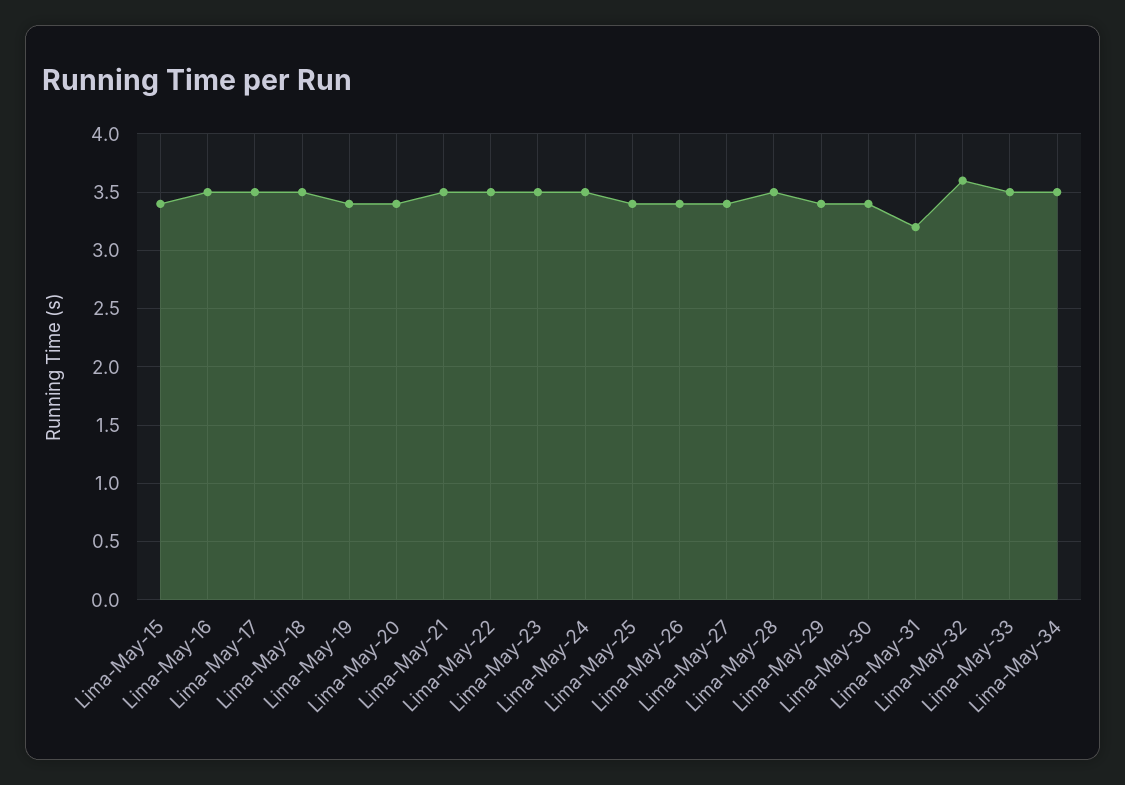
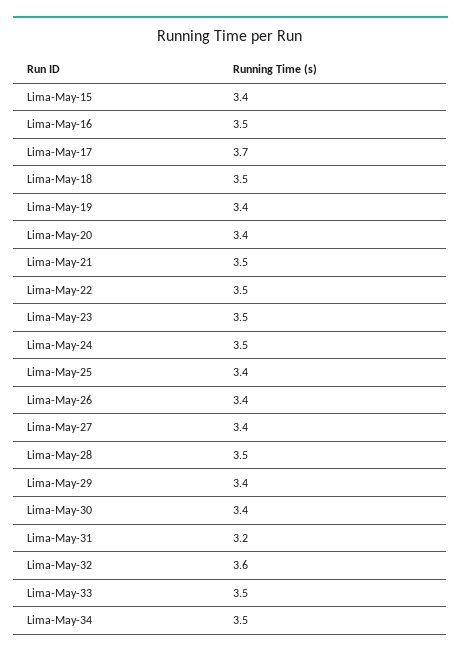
Lima-May-17: 3.5 -> 3.7

